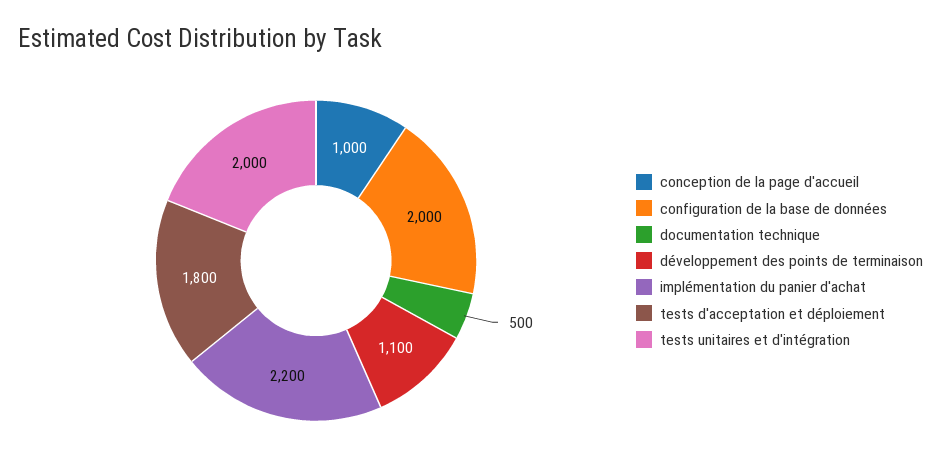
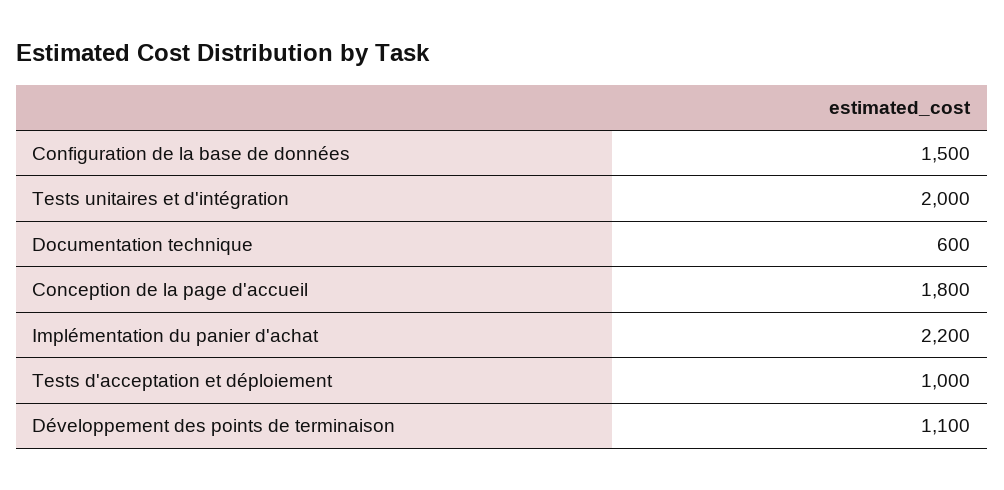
conception de la page d'accueil: 1000 -> 1800
configuration de la base de données: 2000 -> 1500
documentation technique: 500 -> 600
tests d'acceptation et déploiement: 1800 -> 1000

